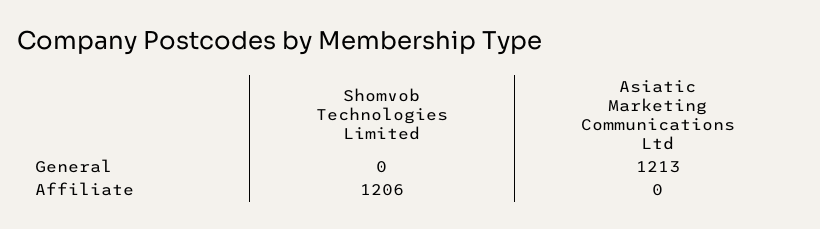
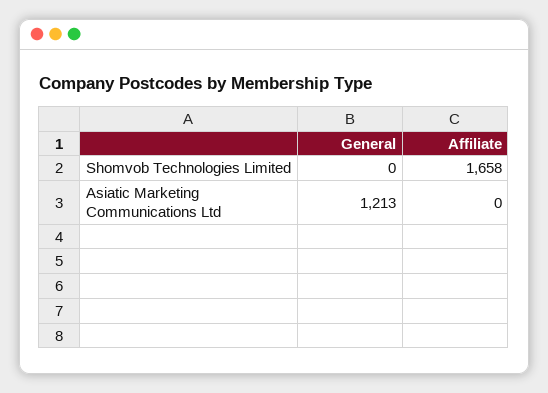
Shomvob Technologies Limited, Affiliate: 1206 -> 1658

